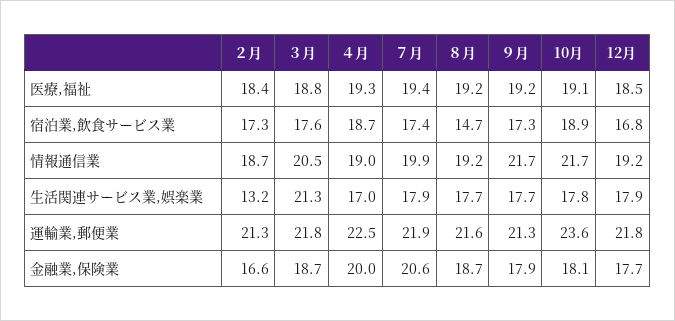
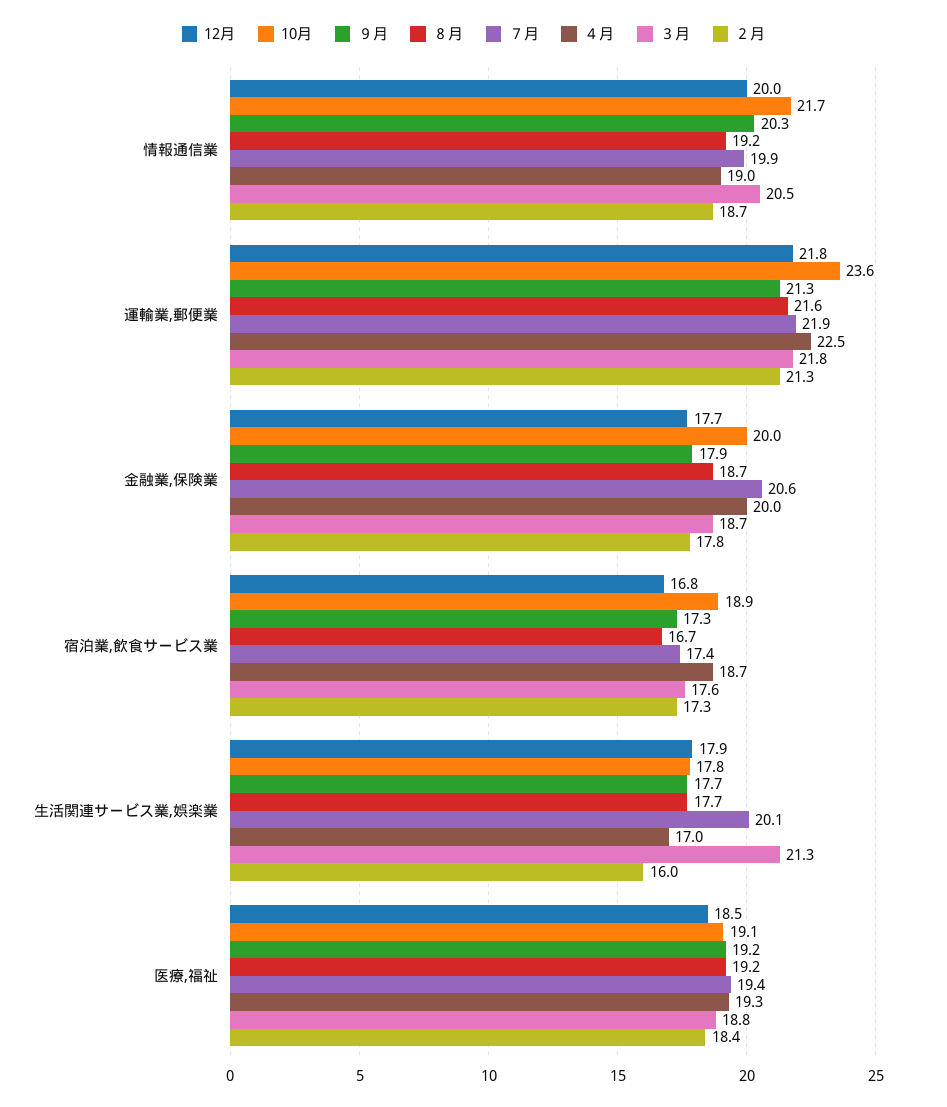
８月, 宿泊業,飲食サービス業: 14.7 -> 16.7
９月, 情報通信業: 21.7 -> 20.3
12月, 情報通信業: 19.2 -> 20
２月, 生活関連サービス業,娯楽業: 13.2 -> 16
７月, 生活関連サービス業,娯楽業: 17.9 -> 20.1
２月, 金融業,保険業: 16.6 -> 17.8
10月, 金融業,保険業: 18.1 -> 20

